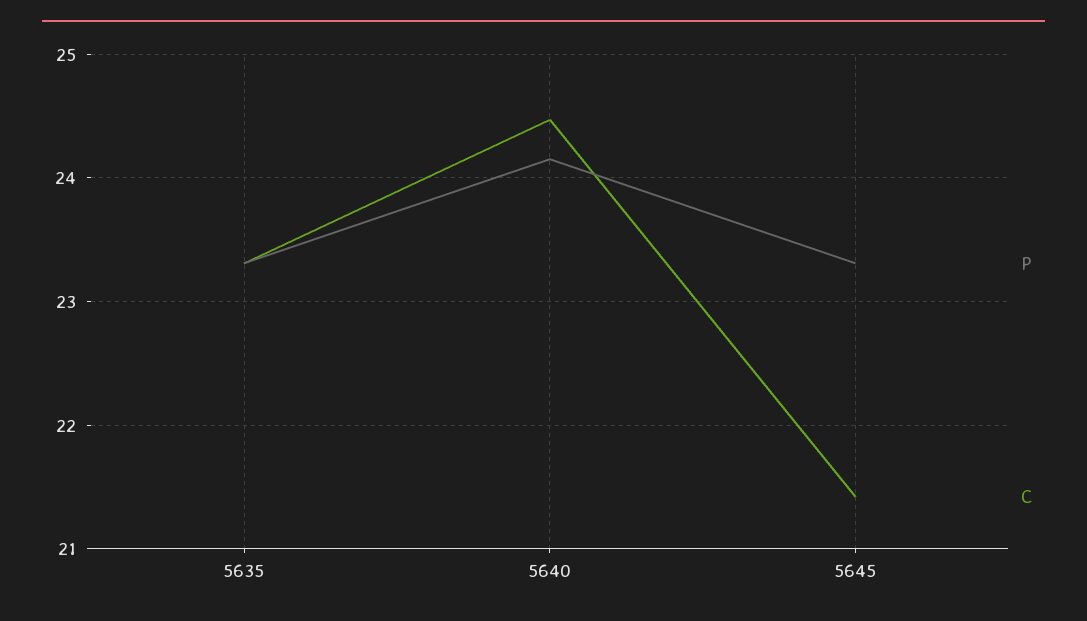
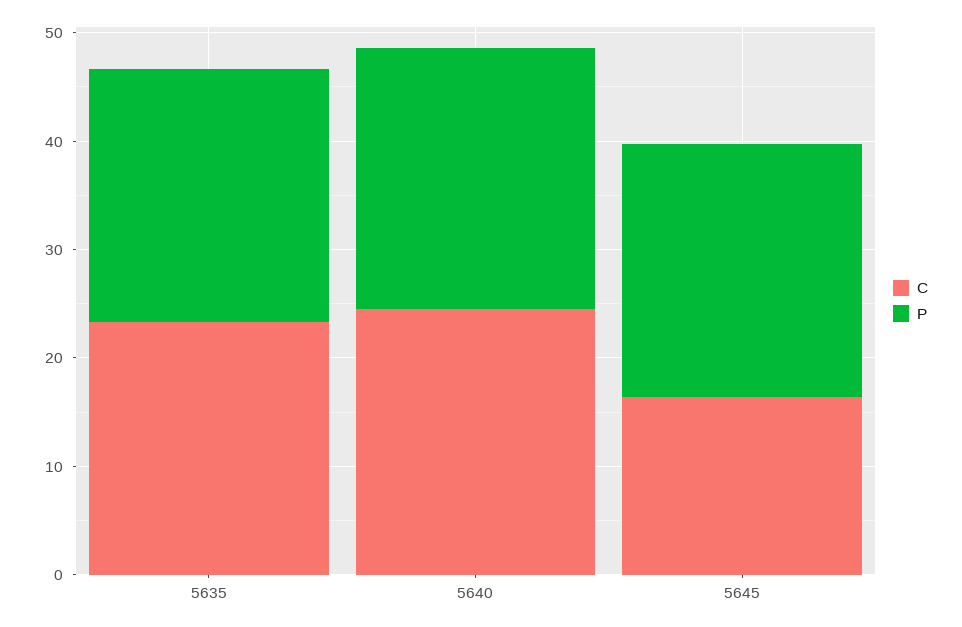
C, 5645: 21.4 -> 16

